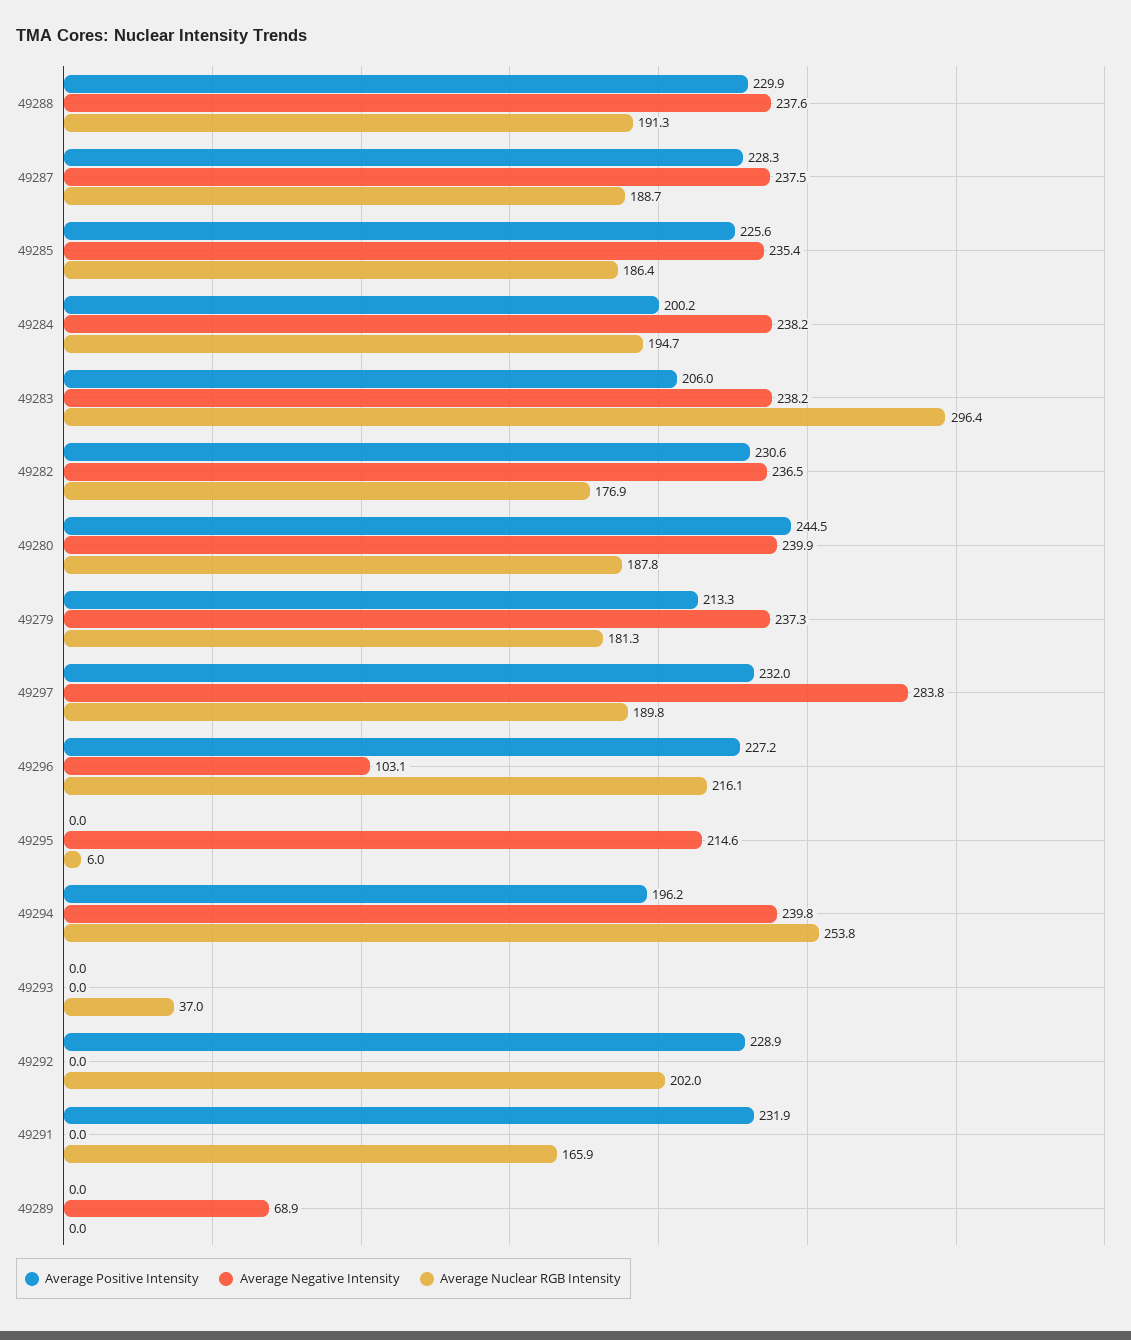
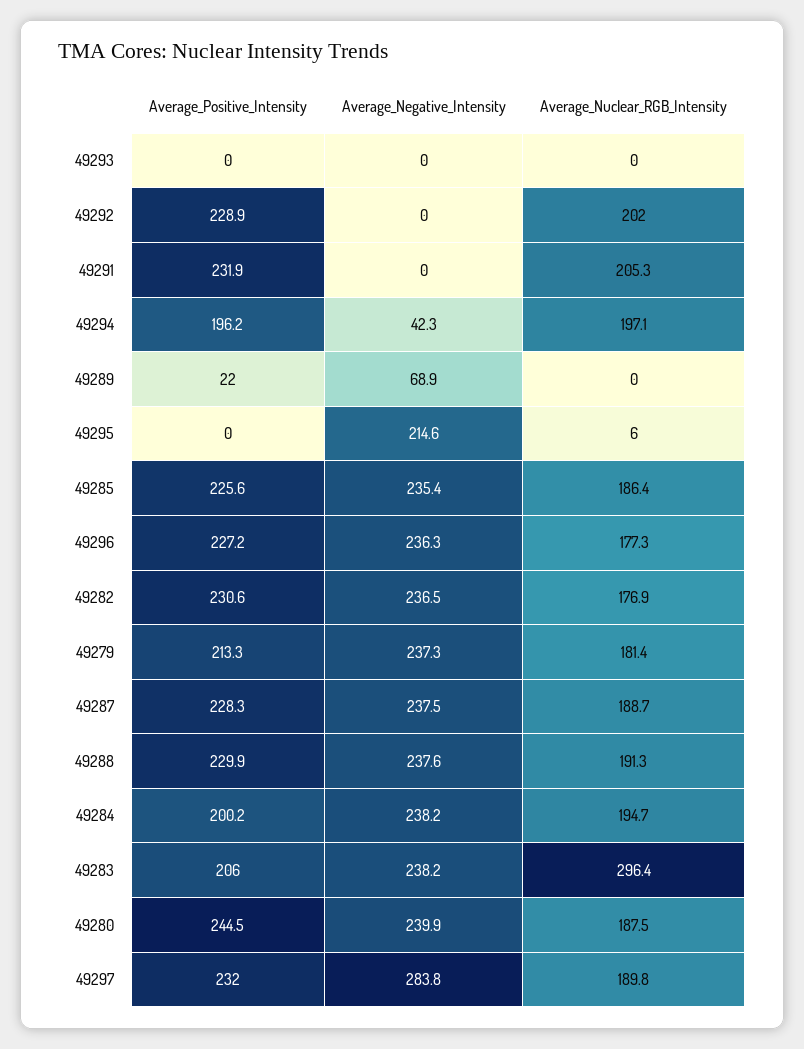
Average Nuclear RGB Intensity, 49280: 187.8 -> 187.5
Average Nuclear RGB Intensity, 49279: 181.3 -> 181.4
Average Negative Intensity, 49296: 103.1 -> 236.3
Average Nuclear RGB Intensity, 49296: 216.1 -> 177.3
Average Negative Intensity, 49294: 239.8 -> 42.3
Average Nuclear RGB Intensity, 49294: 253.8 -> 197.1
Average Nuclear RGB Intensity, 49293: 37 -> 0
Average Nuclear RGB Intensity, 49291: 165.9 -> 205.3
Average Positive Intensity, 49289: 0 -> 22

